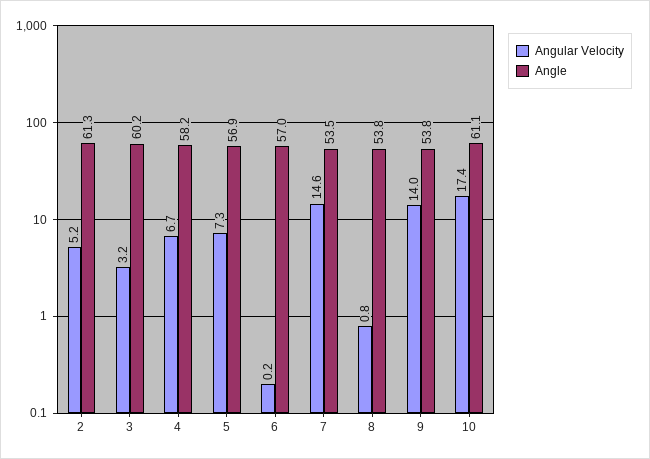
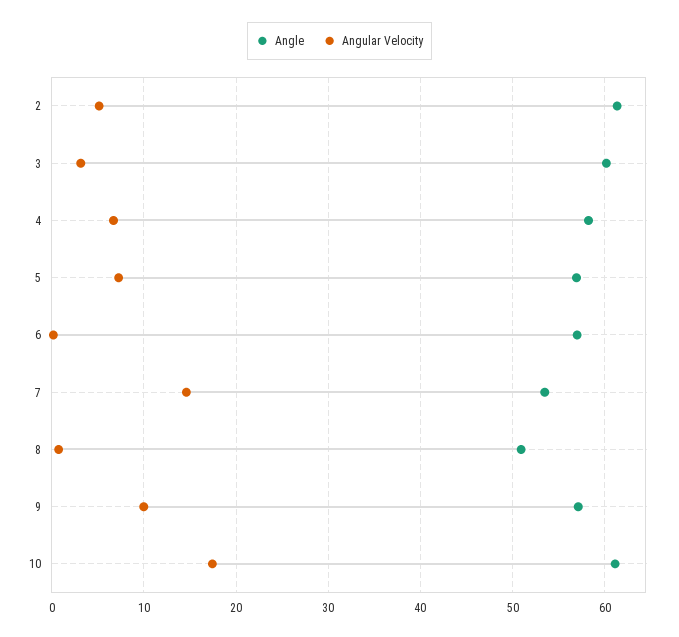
Angle, 8: 53.8 -> 51
Angular Velocity, 9: 14 -> 10
Angle, 9: 53.8 -> 57

